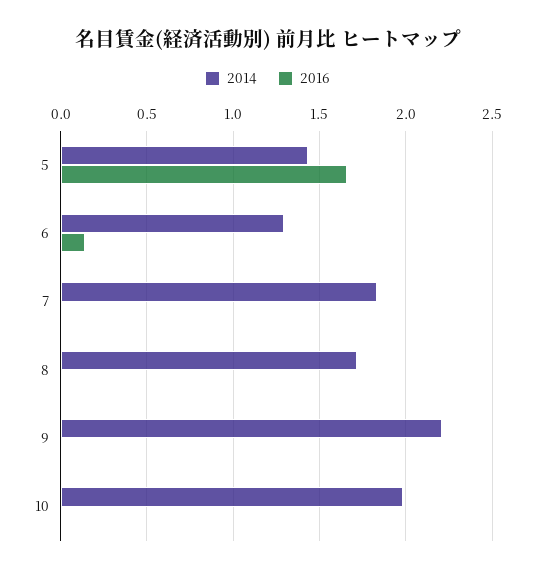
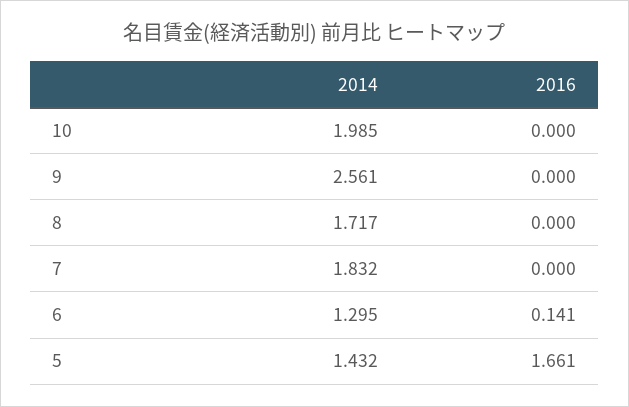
2014, 9: 2.2 -> 2.561

